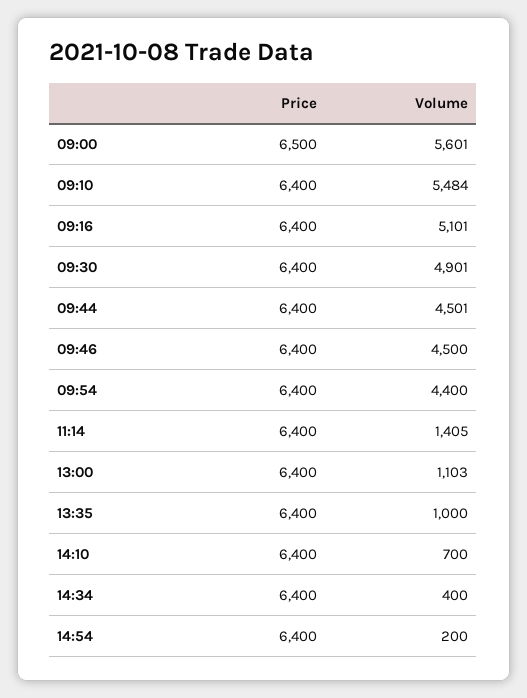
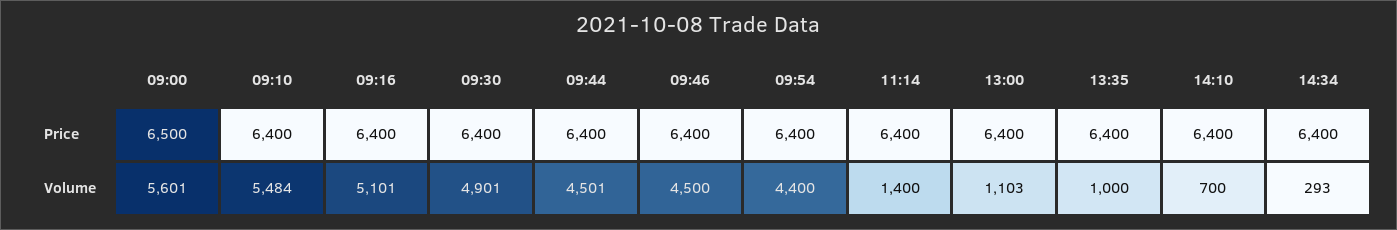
Volume, 11:14: 1405 -> 1400
Volume, 14:34: 400 -> 293
Price, 14:54: 6400 -> none
Volume, 14:54: 200 -> none

